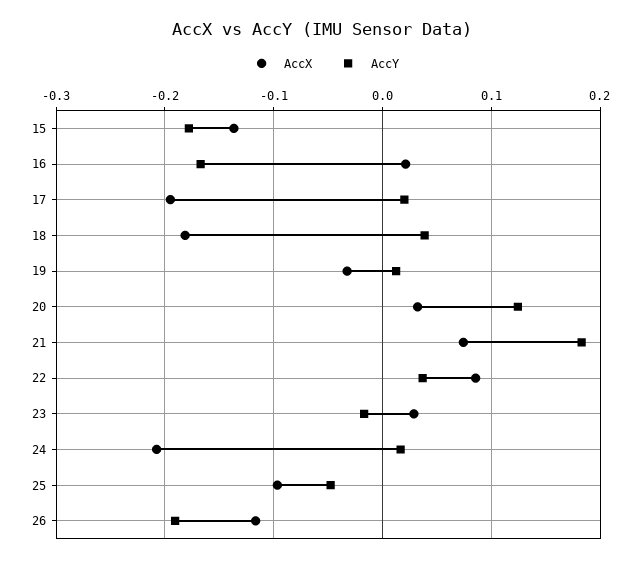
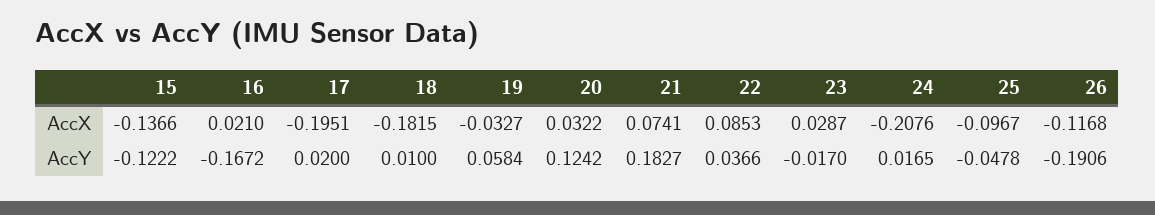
AccY, 15: -0.18 -> -0.1222
AccY, 18: 0.04 -> 0.01
AccY, 19: 0.01 -> 0.0584

